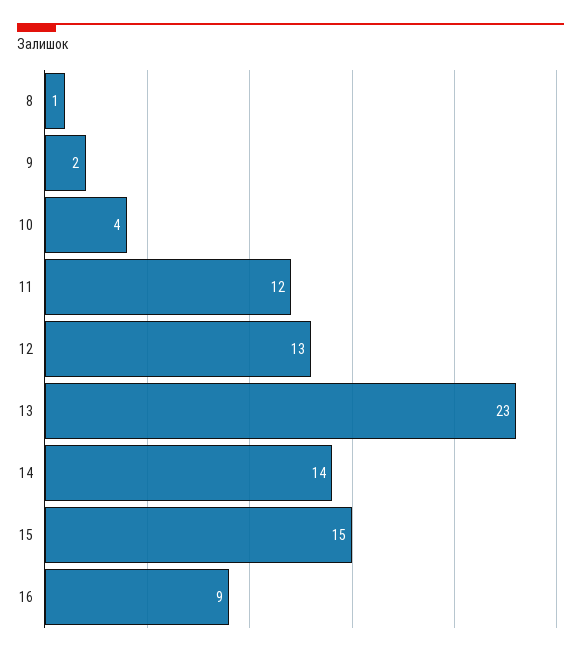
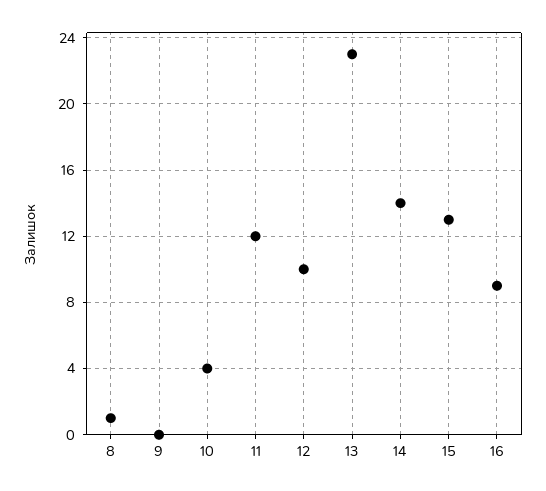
9: 2 -> 0
12: 13 -> 10
15: 15 -> 13

